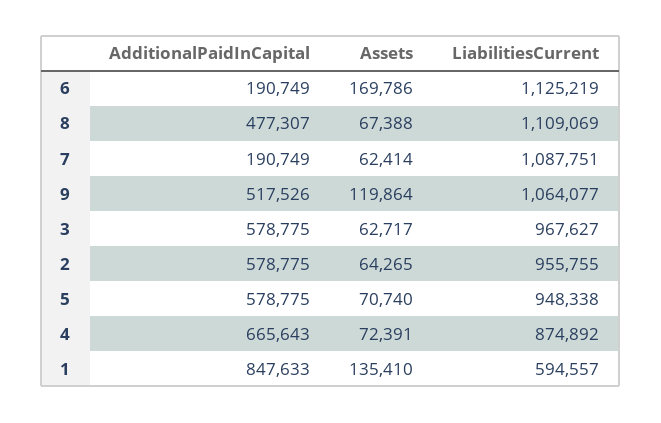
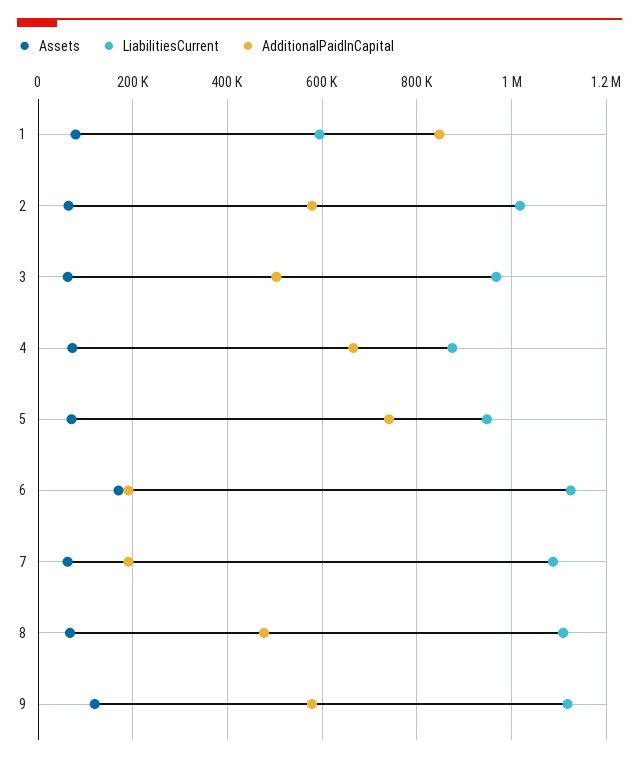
AdditionalPaidInCapital, 9: 517526 -> 580000
LiabilitiesCurrent, 9: 1064077 -> 1120000
AdditionalPaidInCapital, 3: 578775 -> 500000
LiabilitiesCurrent, 2: 955755 -> 1020000
AdditionalPaidInCapital, 5: 578775 -> 740000
Assets, 1: 135410 -> 80000

